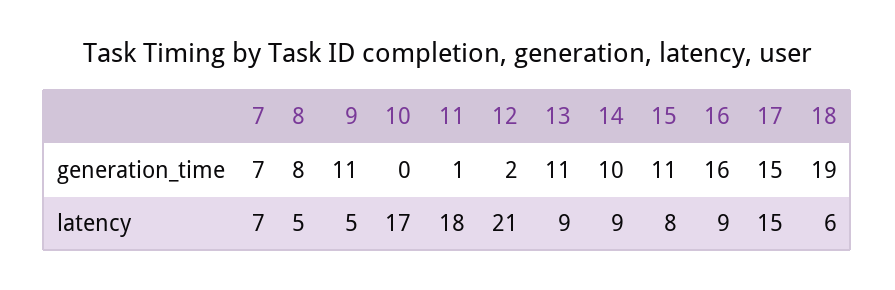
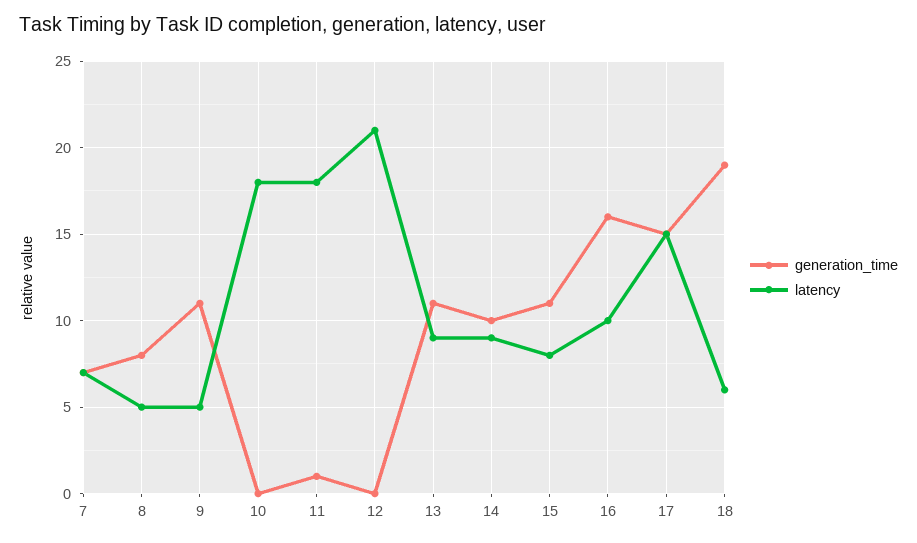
generation_time, 12: 2 -> 0
latency, 10: 17 -> 18
latency, 16: 9 -> 10

